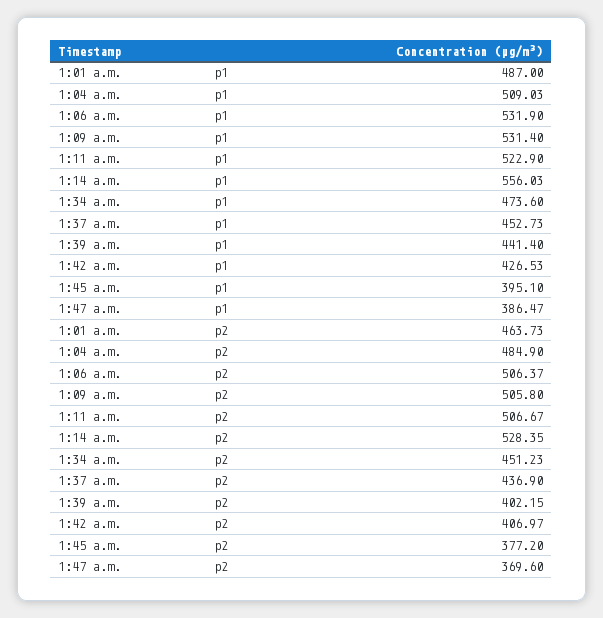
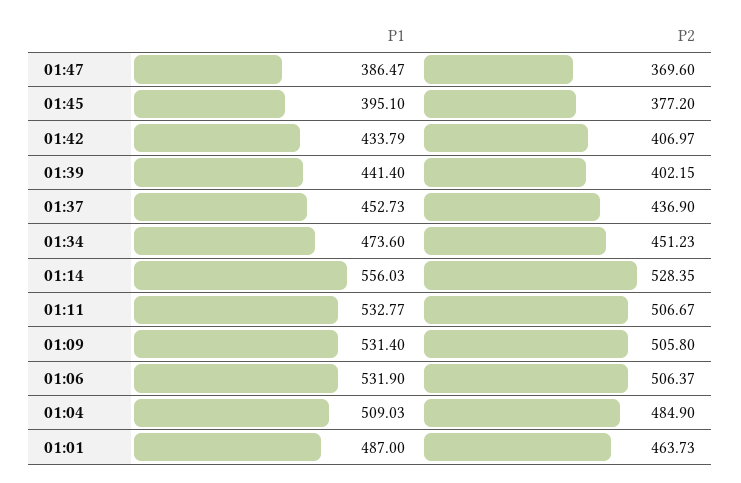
1:11 a.m., p1: 522.9 -> 532.77
1:42 a.m., p1: 426.53 -> 433.79

